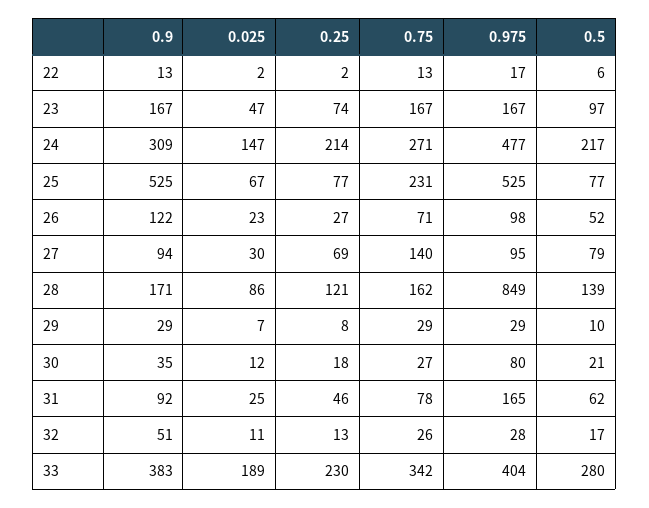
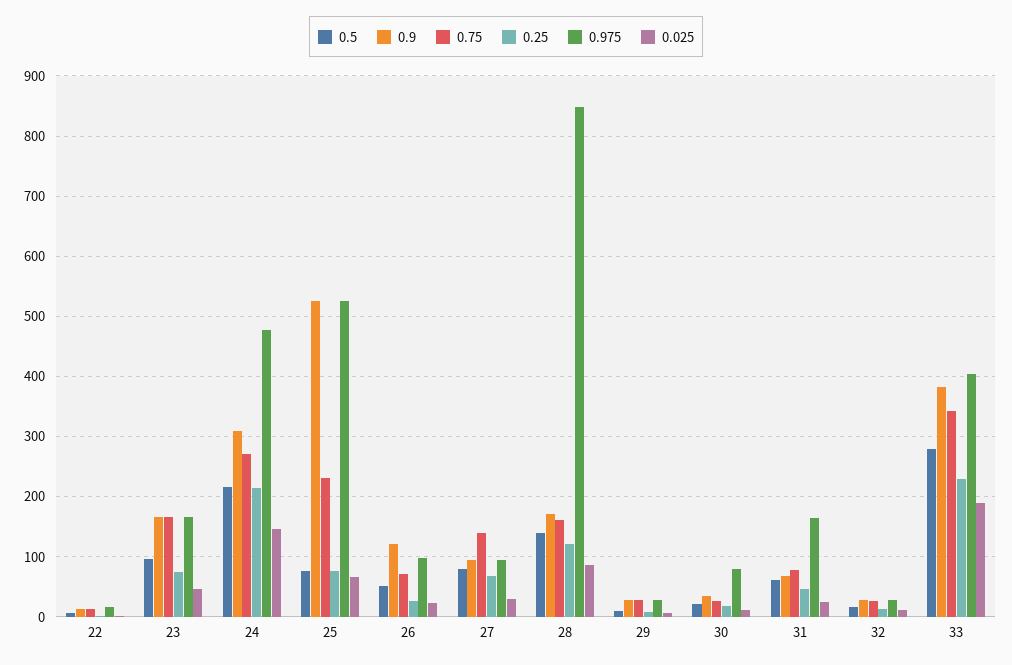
0.9, 31: 92 -> 70
0.9, 32: 51 -> 30

